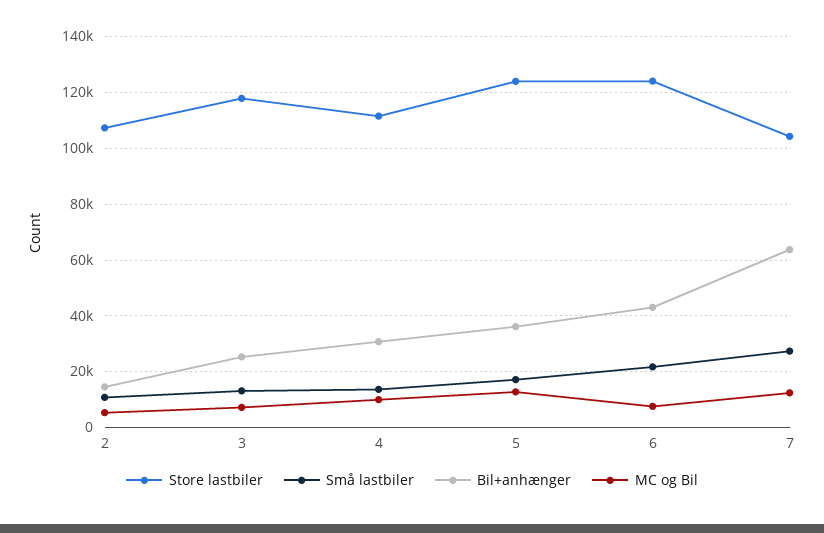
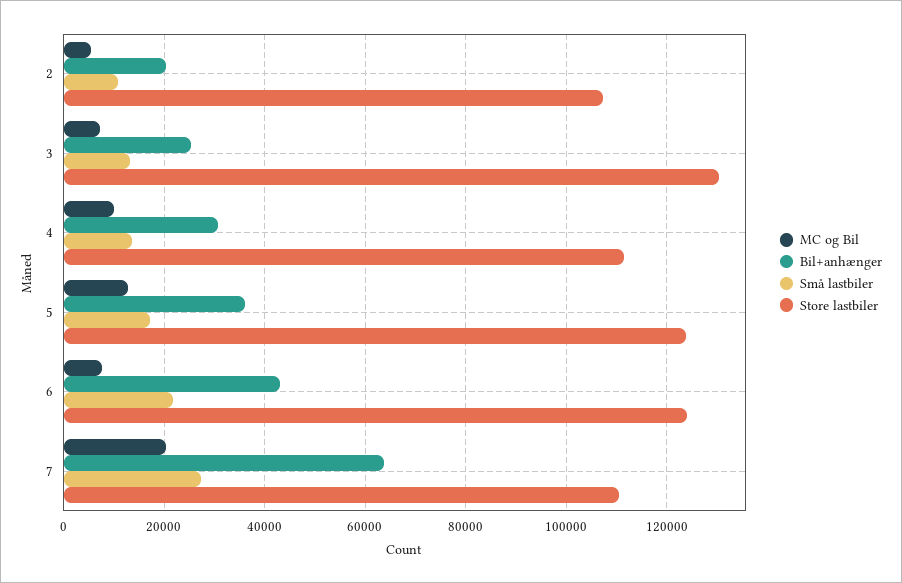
Bil+anhænger, 2: 15000 -> 20000
Store lastbiler, 3: 117500 -> 130000
Store lastbiler, 7: 105000 -> 110000
MC og Bil, 7: 12500 -> 20000

